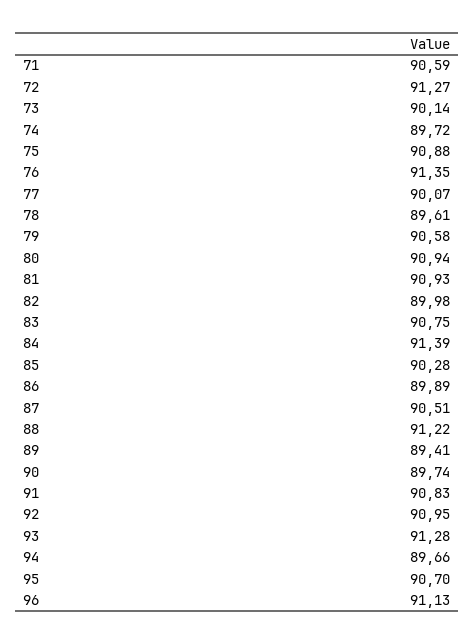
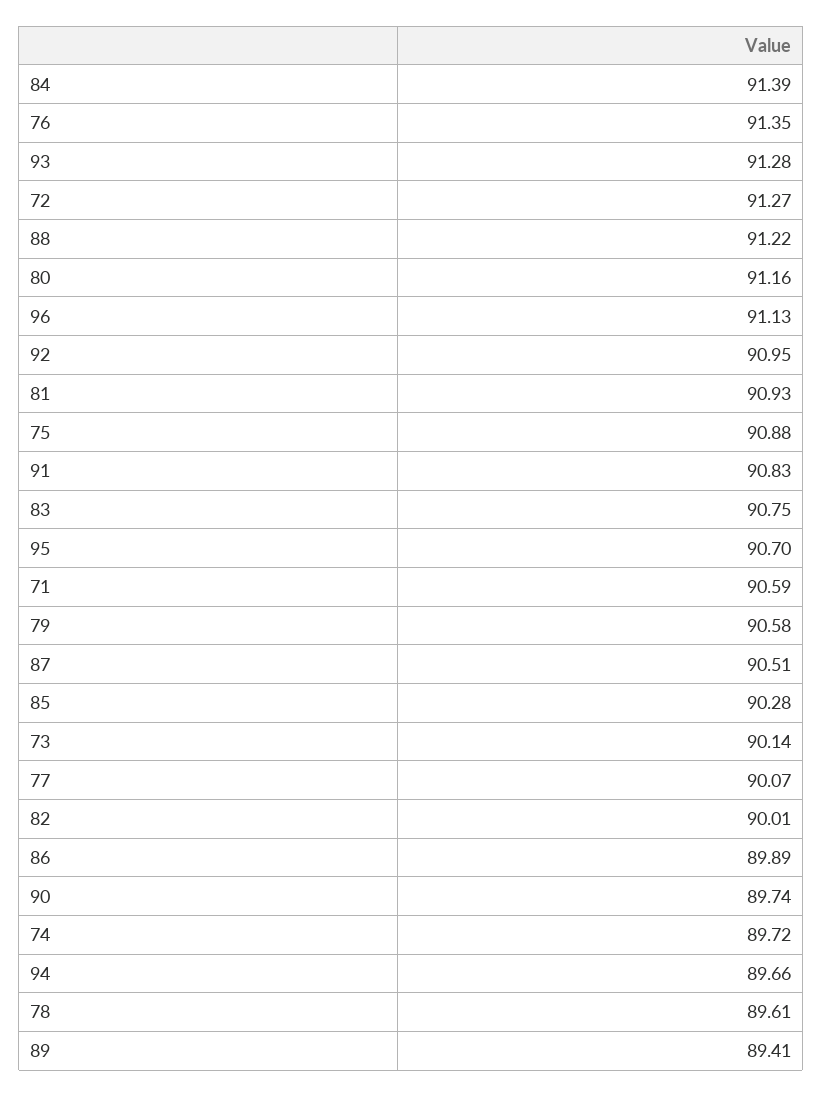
80: 90.94 -> 91.16
82: 89.98 -> 90.01

